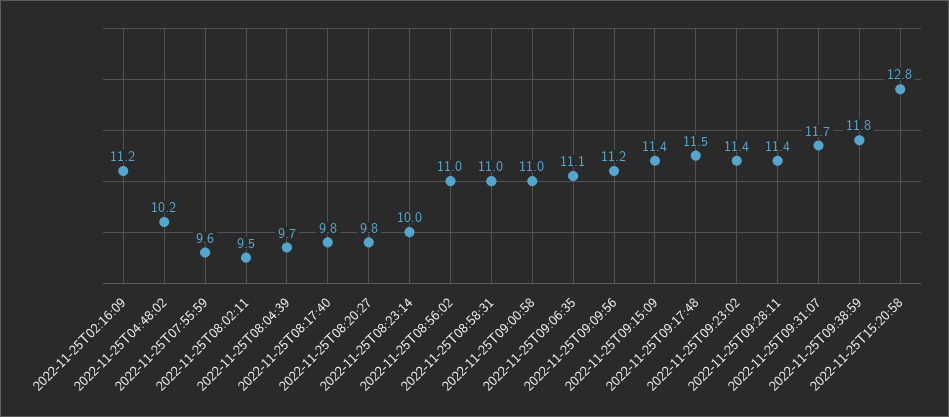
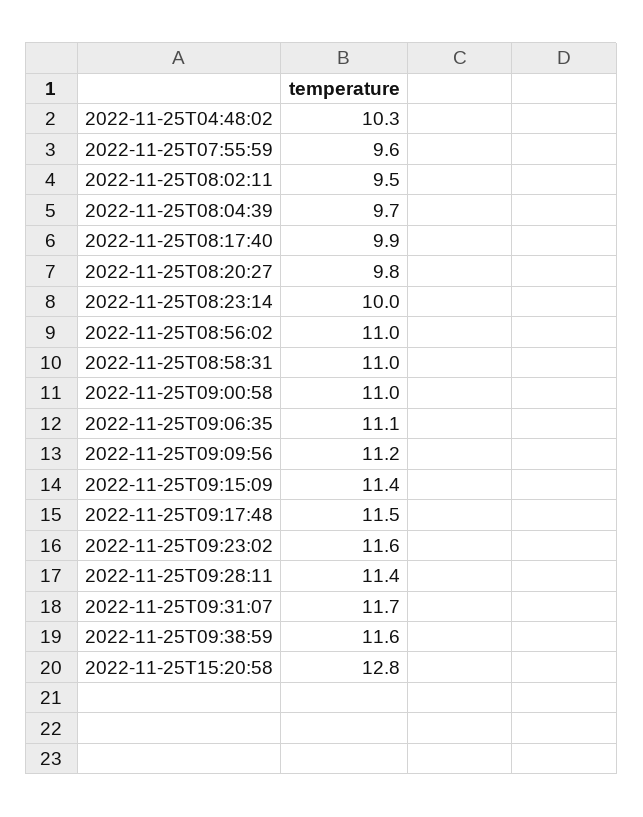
2022-11-25T02:16:09: 11.2 -> none
2022-11-25T04:48:02: 10.2 -> 10.3
2022-11-25T08:17:40: 9.8 -> 9.9
2022-11-25T09:23:02: 11.4 -> 11.6
2022-11-25T09:38:59: 11.8 -> 11.6

